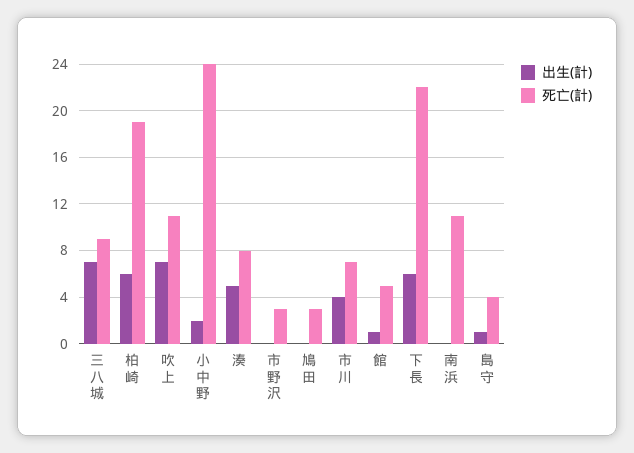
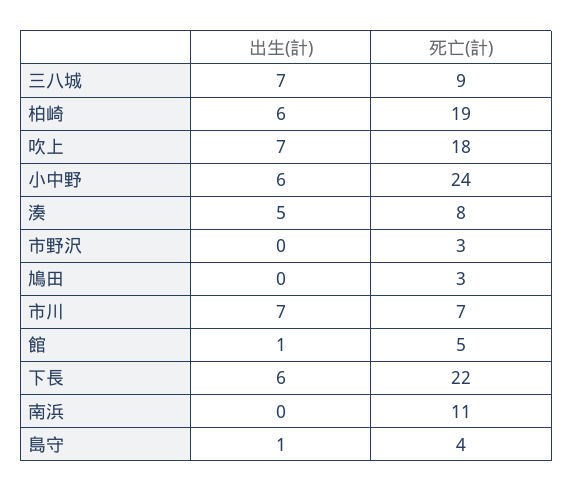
死亡(計), 吹上: 11 -> 18
出生(計), 小中野: 2 -> 6
出生(計), 市川: 4 -> 7

